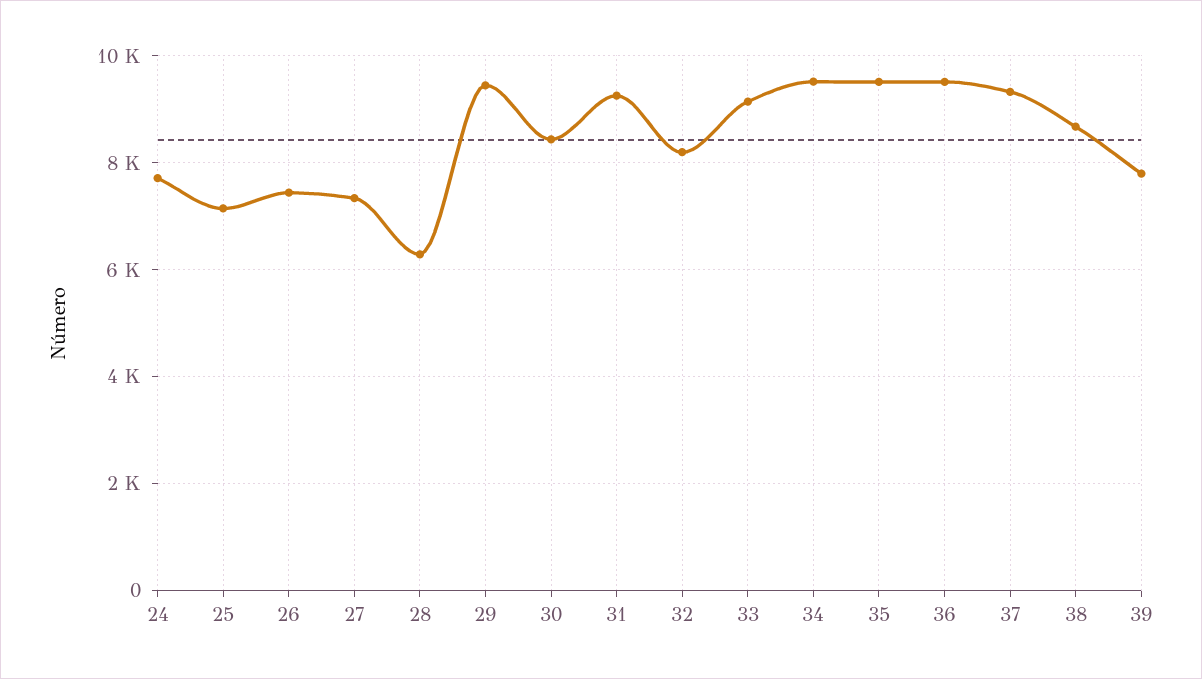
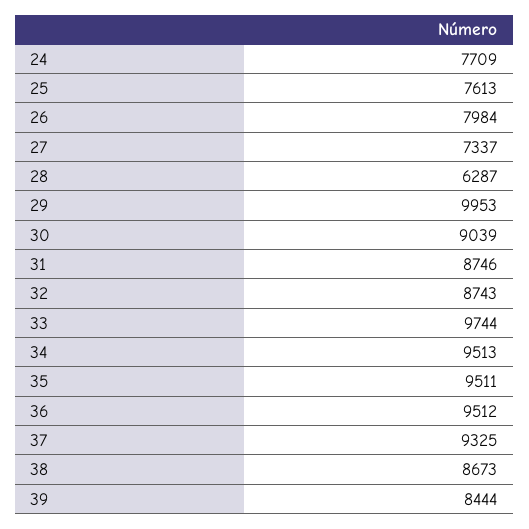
25: 7200 -> 7613
26: 7400 -> 7984
29: 9400 -> 9953
30: 8400 -> 9039
31: 9200 -> 8746
32: 8200 -> 8743
33: 9200 -> 9744
39: 7800 -> 8444

